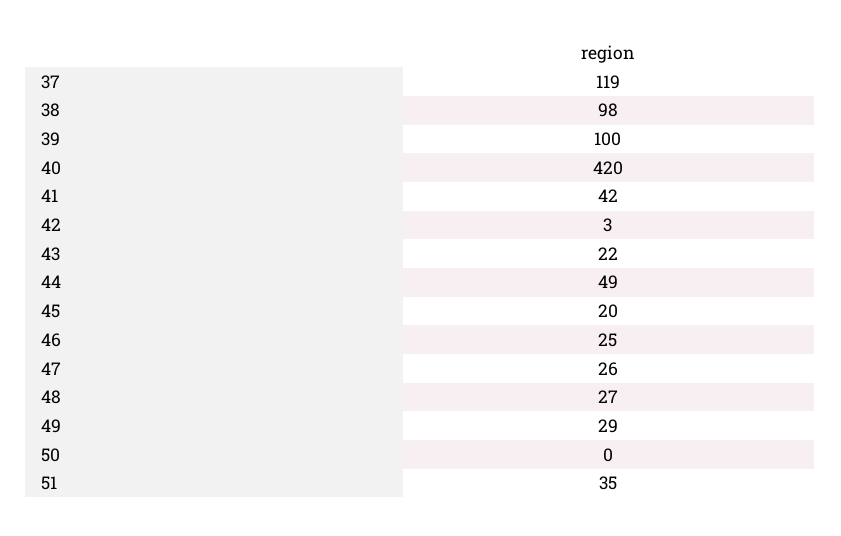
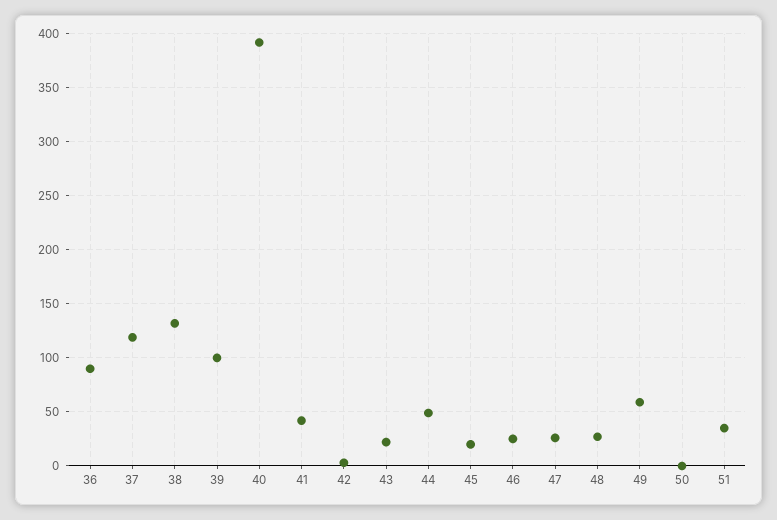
38: 98 -> 130
40: 420 -> 390
49: 29 -> 60
36: none -> 90

